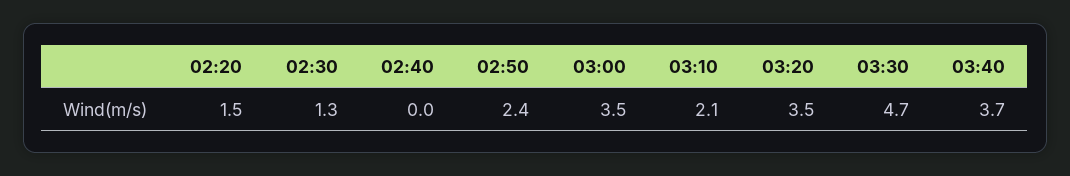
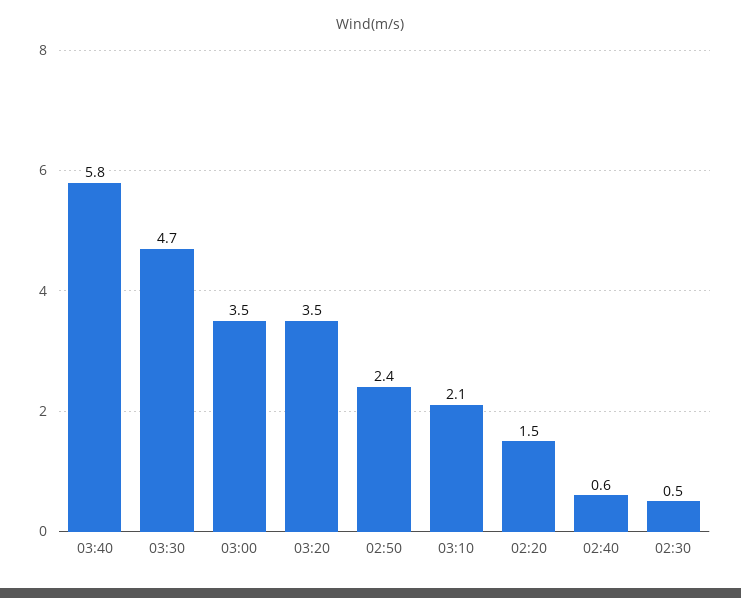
02:30: 1.3 -> 0.5
02:40: 0 -> 0.6
03:40: 3.7 -> 5.8

